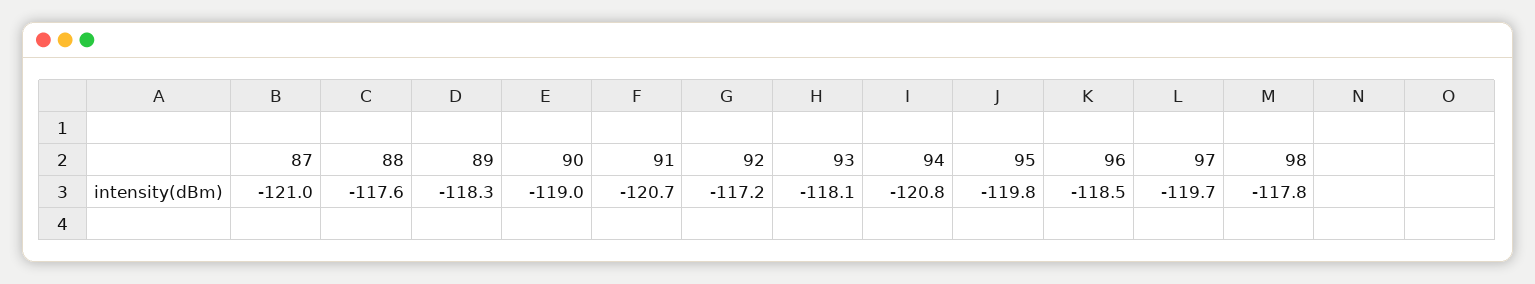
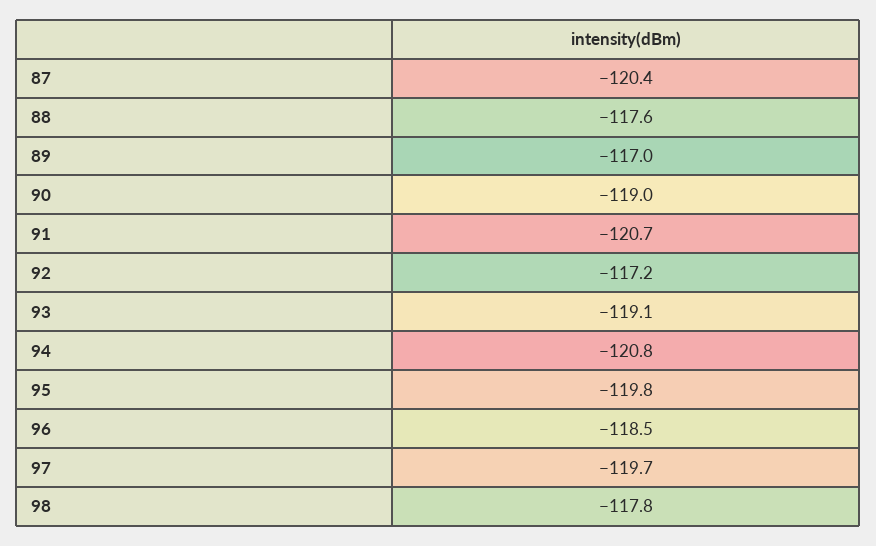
87: -121 -> -120.4
89: -118.3 -> -117
93: -118.1 -> -119.1

